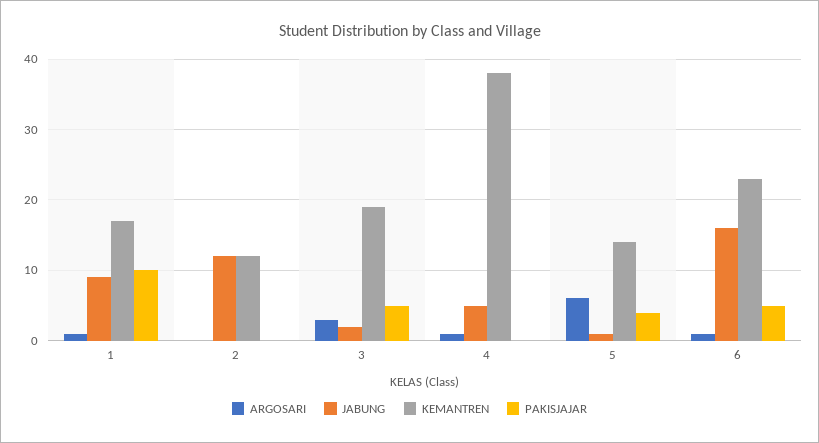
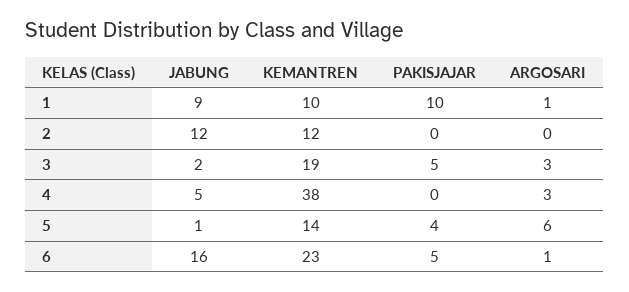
KEMANTREN, 1: 17 -> 10
ARGOSARI, 4: 1 -> 3

